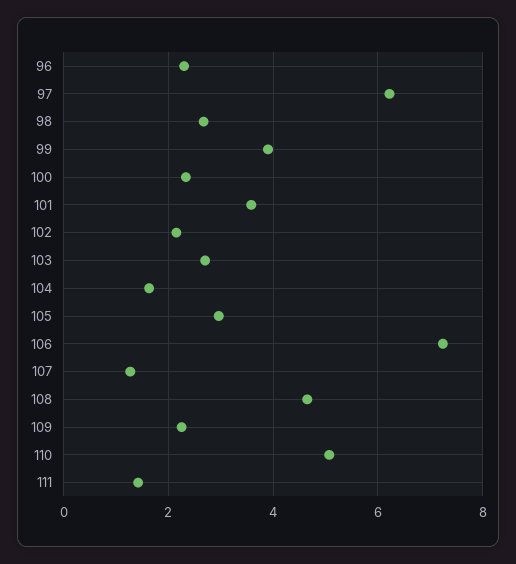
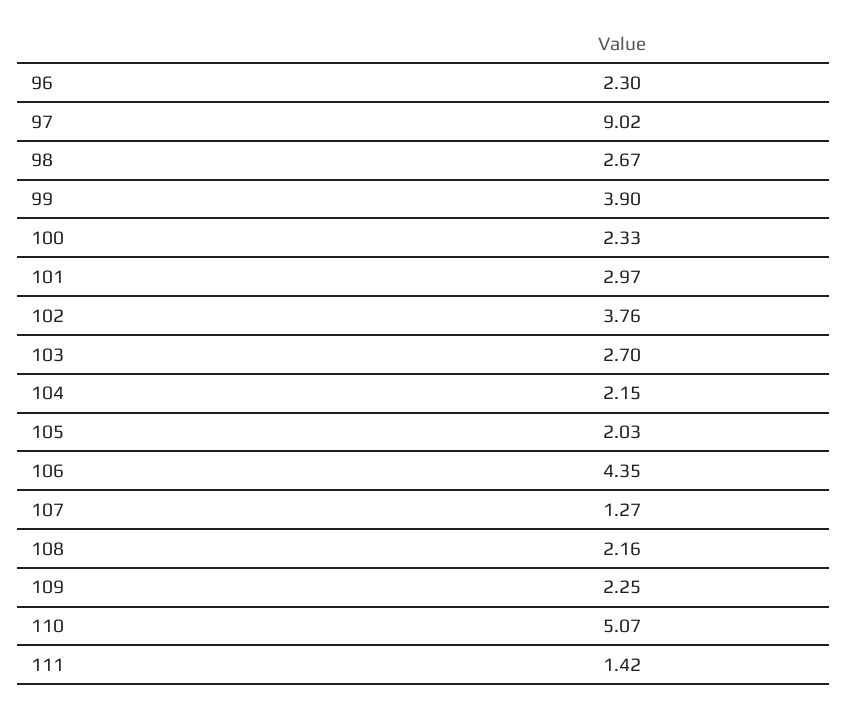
97: 6.2 -> 9.02
101: 3.6 -> 2.97
102: 2.2 -> 3.76
104: 1.6 -> 2.15
105: 3 -> 2.03
106: 7.2 -> 4.35
108: 4.6 -> 2.16

